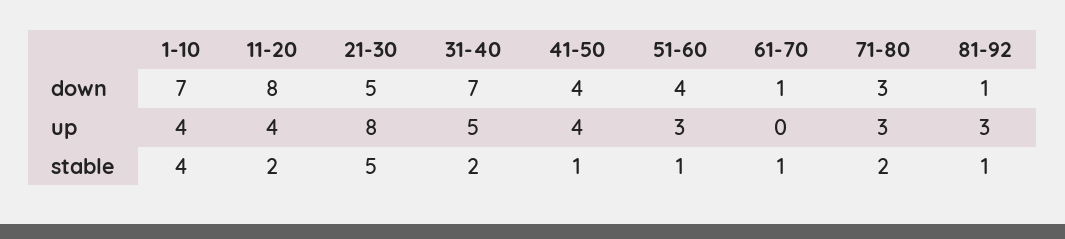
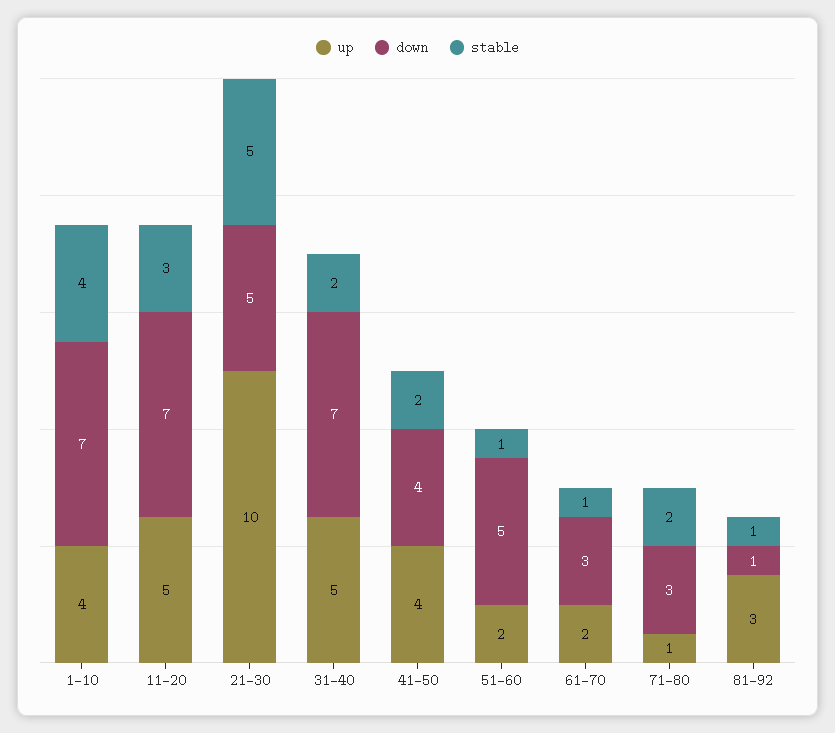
down, 11-20: 8 -> 7
down, 51-60: 4 -> 5
down, 61-70: 1 -> 3
up, 11-20: 4 -> 5
up, 21-30: 8 -> 10
up, 51-60: 3 -> 2
up, 61-70: 0 -> 2
up, 71-80: 3 -> 1
stable, 11-20: 2 -> 3
stable, 41-50: 1 -> 2

